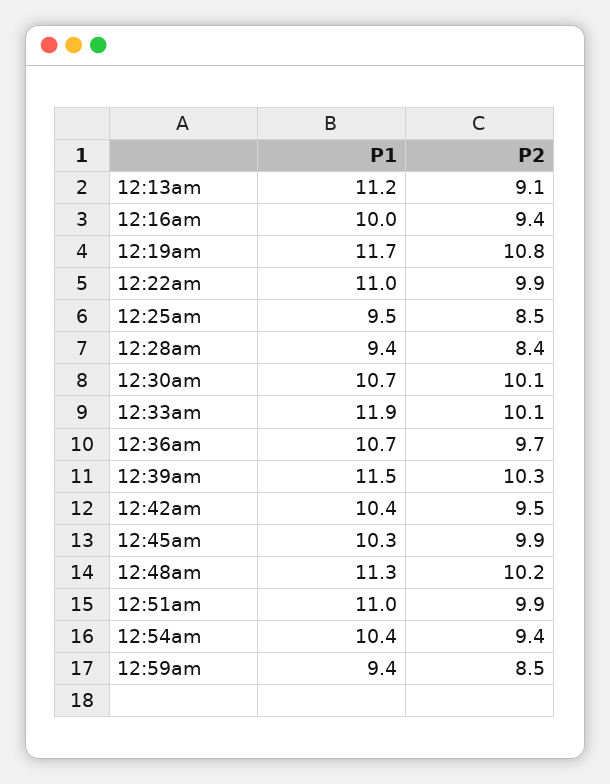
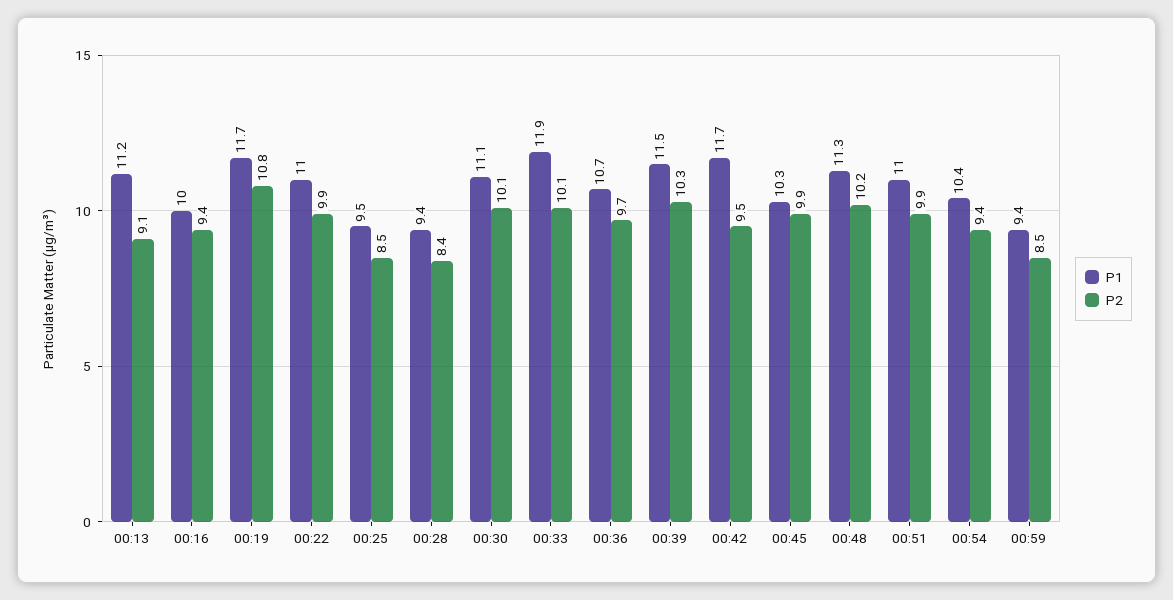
P1, 12:30am: 10.7 -> 11.1
P1, 12:42am: 10.4 -> 11.7

